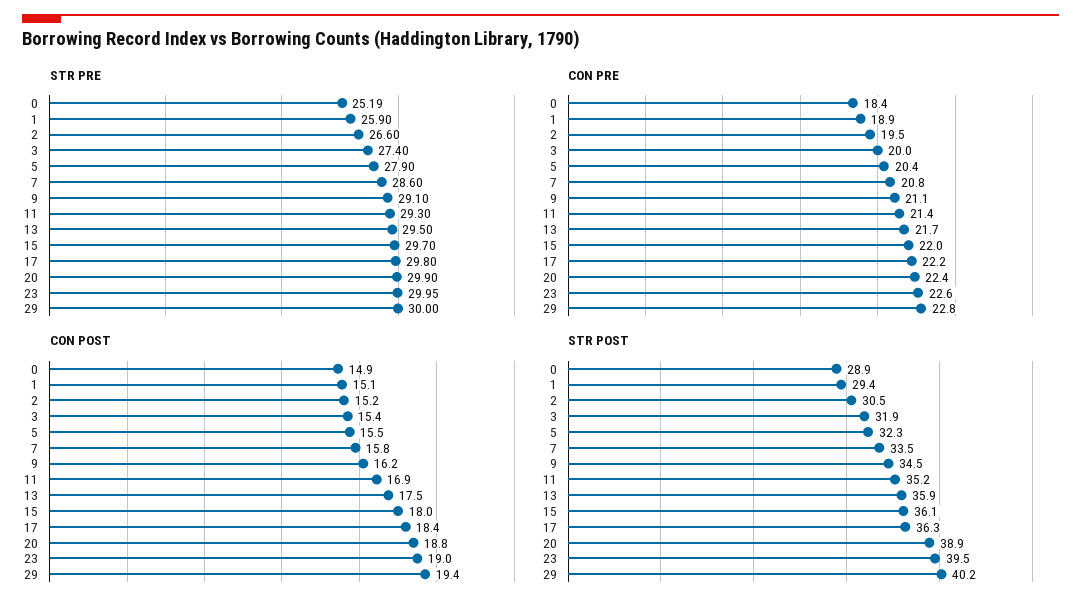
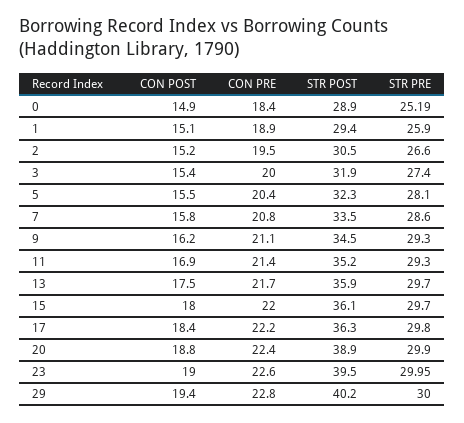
STR PRE, 5: 27.9 -> 28.1
STR PRE, 9: 29.1 -> 29.3
STR PRE, 13: 29.5 -> 29.7

